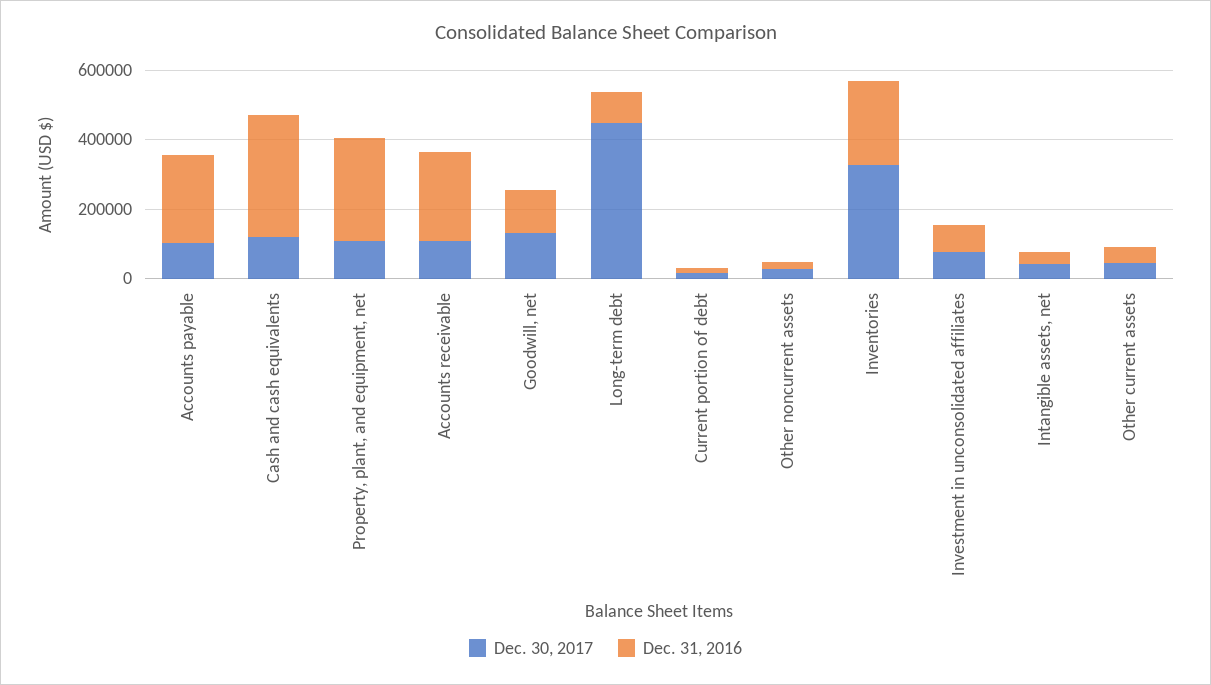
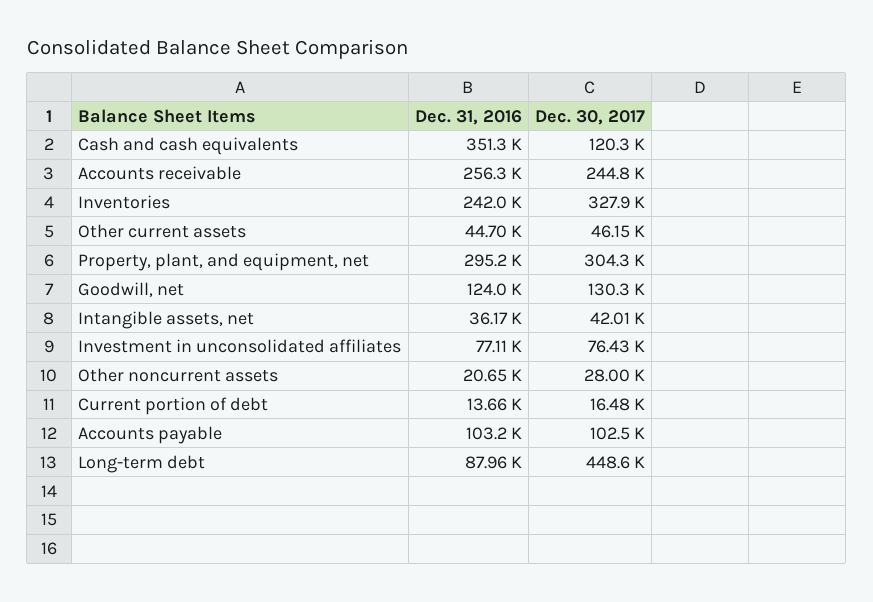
Dec. 31, 2016, Accounts payable: 250000 -> 103200
Dec. 30, 2017, Property, plant, and equipment, net: 100000 -> 304300
Dec. 30, 2017, Accounts receivable: 100000 -> 244800

